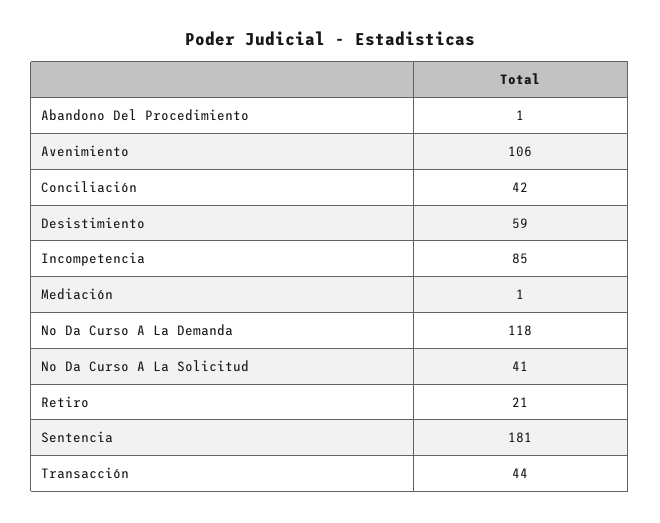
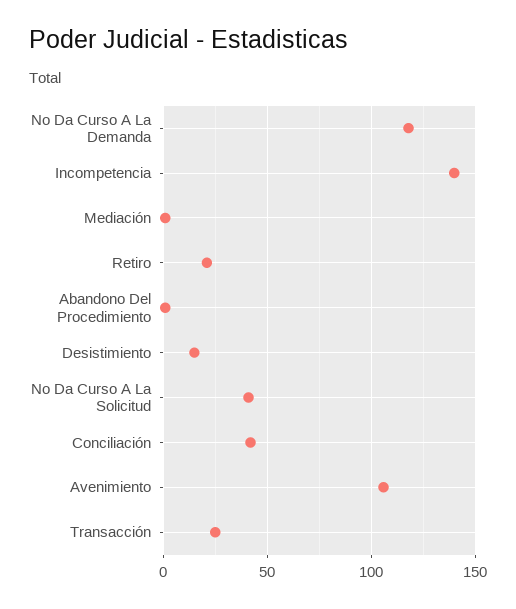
Desistimiento: 59 -> 15
Incompetencia: 85 -> 140
Sentencia: 181 -> none
Transacción: 44 -> 25

